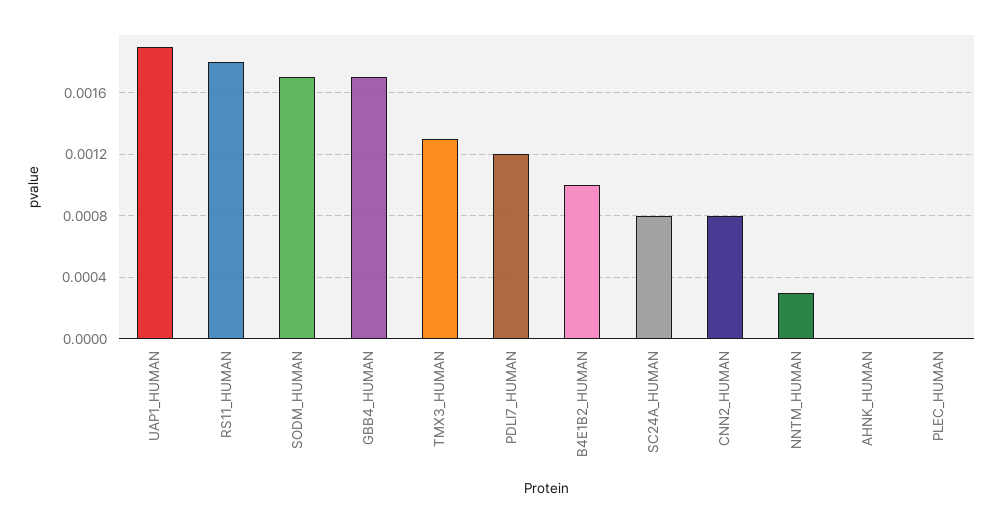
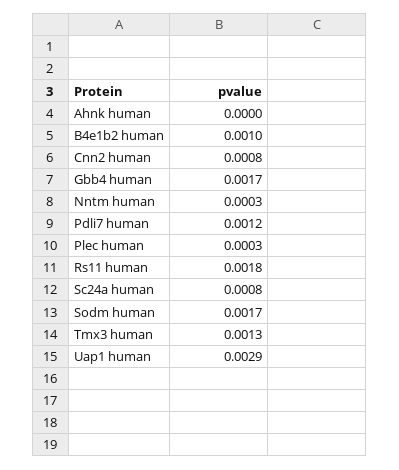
UAP1_HUMAN: 0.0019 -> 0.0029
PLEC_HUMAN: 0 -> 0.0003

